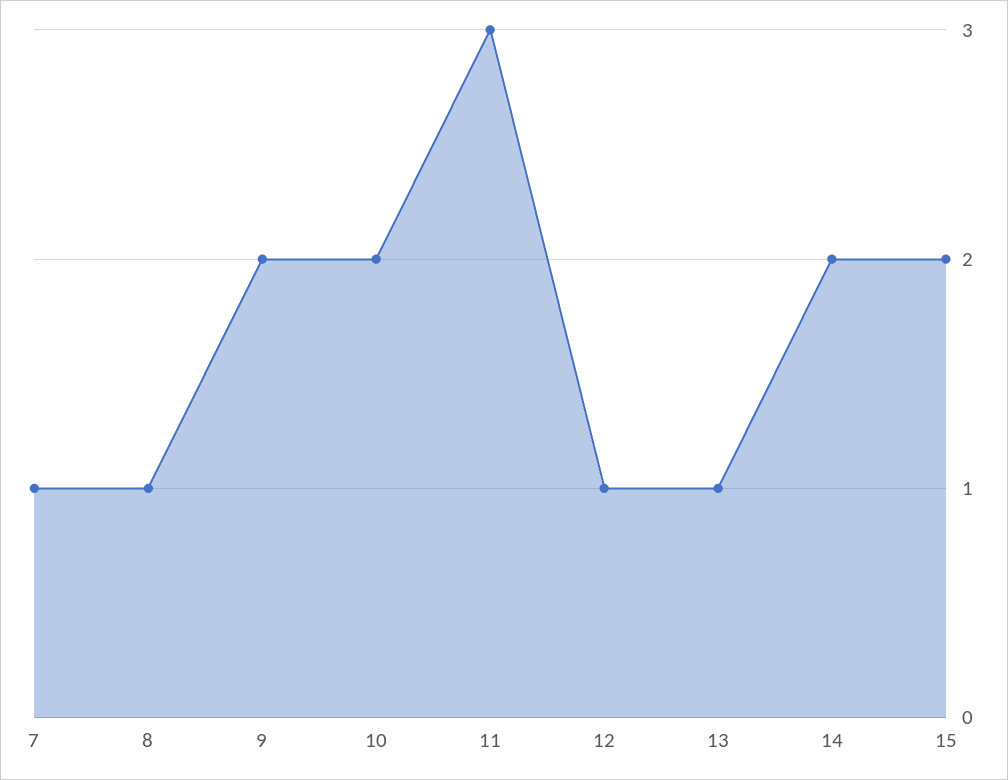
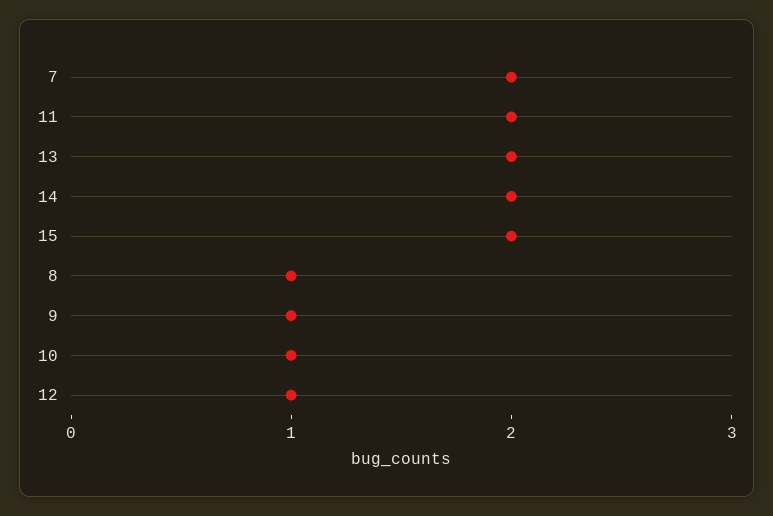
7: 1 -> 2
9: 2 -> 1
10: 2 -> 1
11: 3 -> 2
13: 1 -> 2

